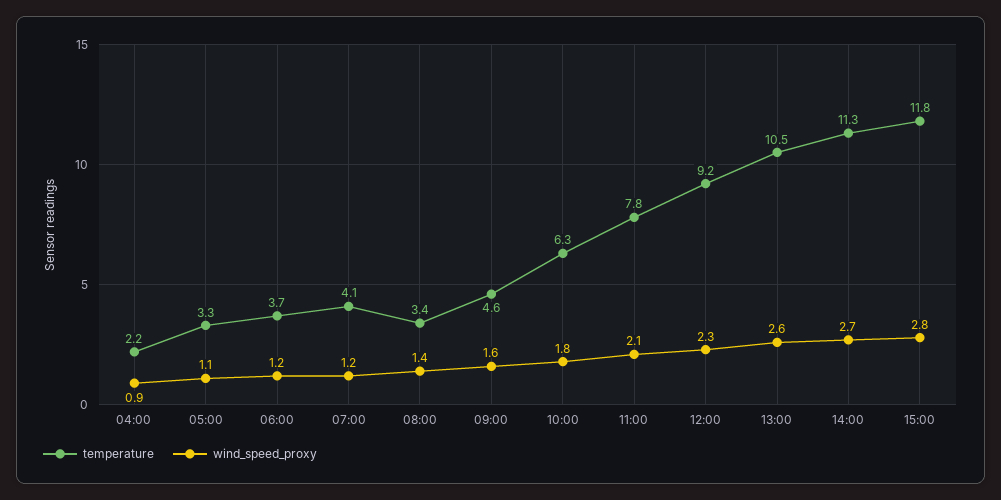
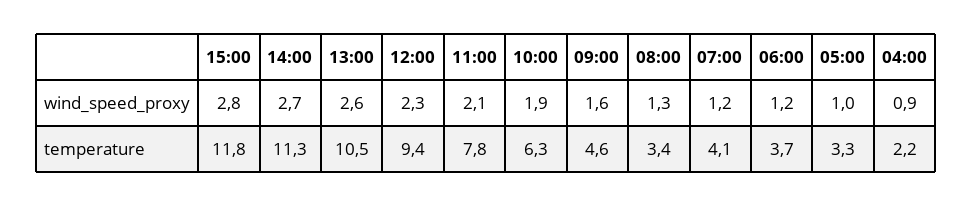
wind_speed_proxy, 05:00: 1.1 -> 1
wind_speed_proxy, 08:00: 1.4 -> 1.3
wind_speed_proxy, 10:00: 1.8 -> 1.9
temperature, 12:00: 9.2 -> 9.4

